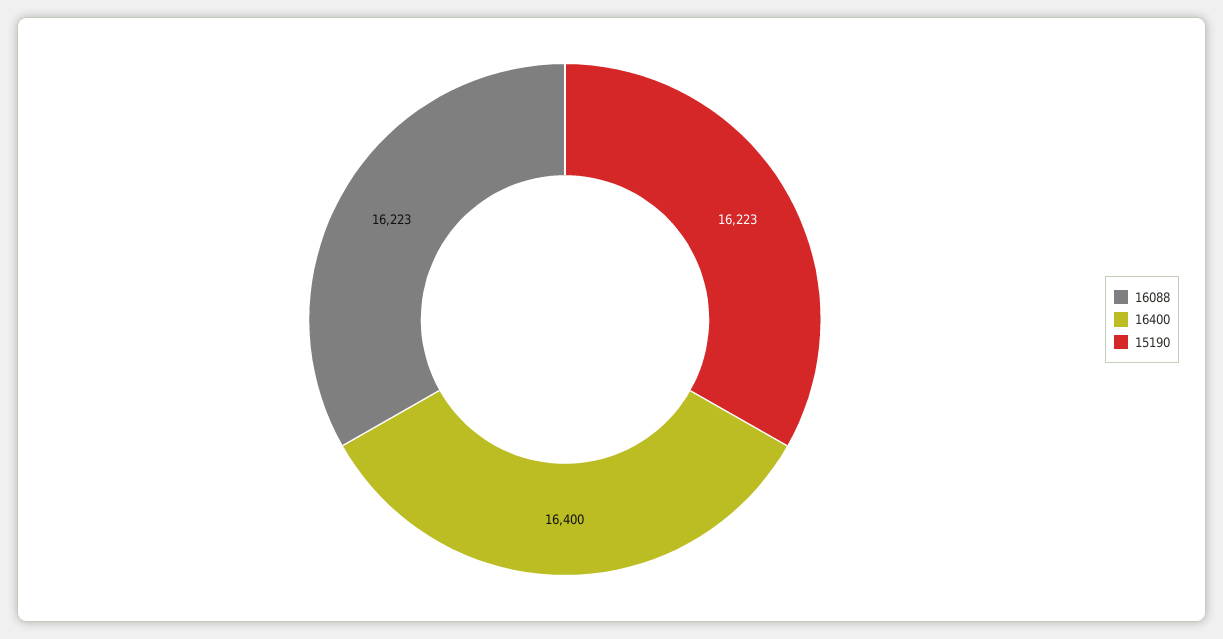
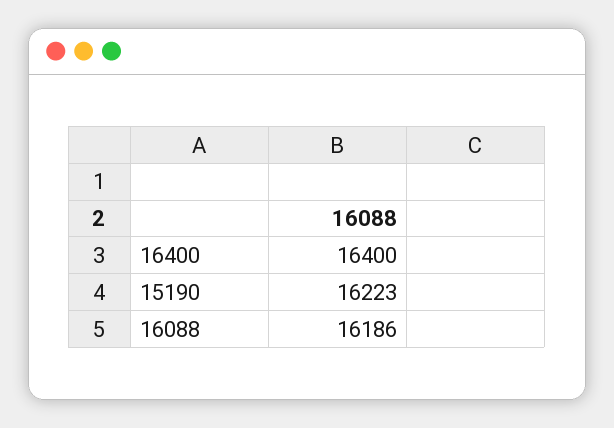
16088: 16223 -> 16186

